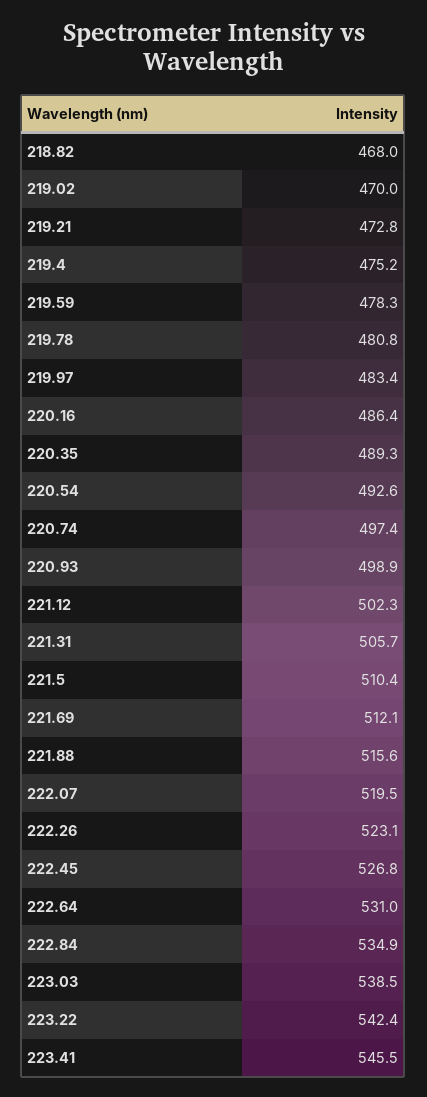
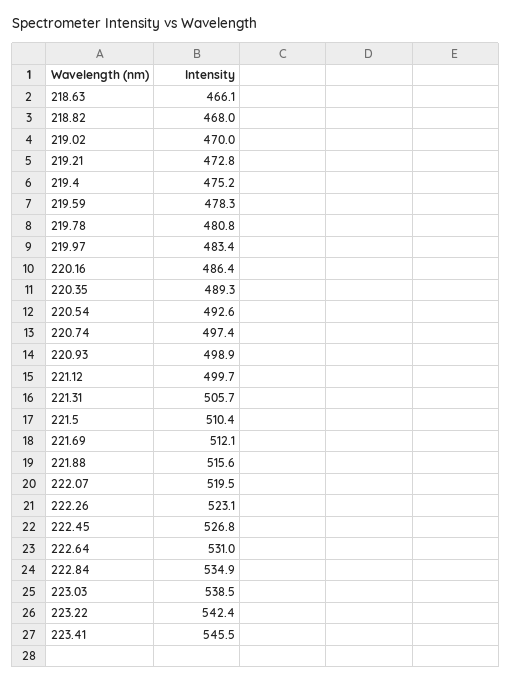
221.12: 502.3 -> 499.7
218.63: none -> 466.1

